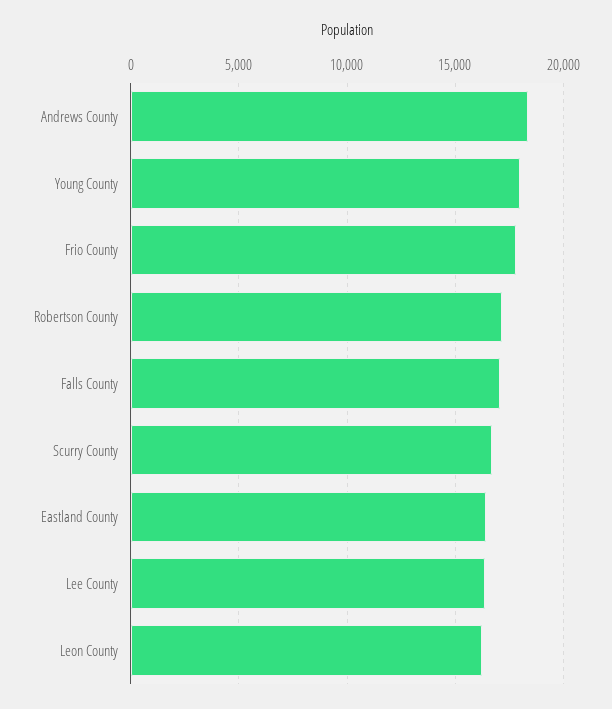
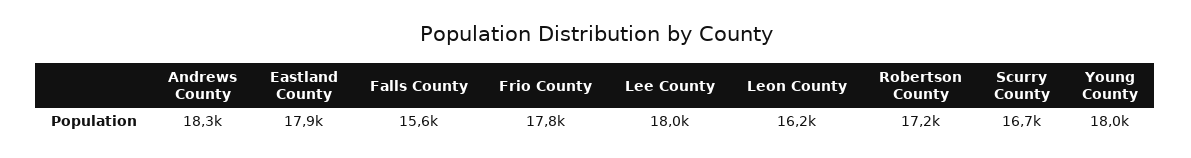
Falls County: 17000 -> 15600
Eastland County: 16500 -> 17900
Lee County: 16500 -> 18000

